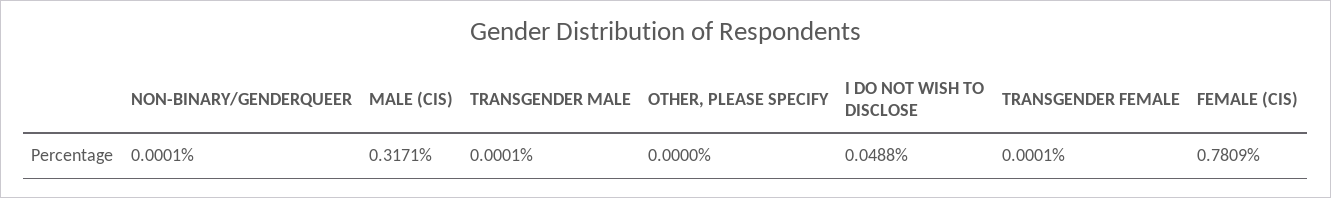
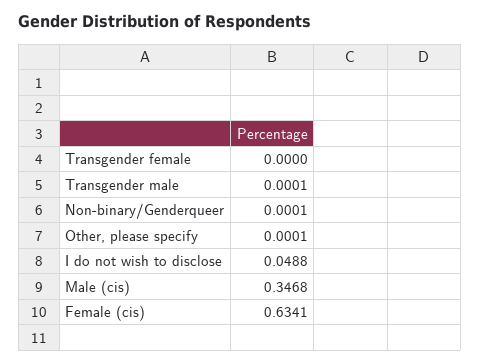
MALE (CIS): 0.3171 -> 0.3468
OTHER, PLEASE SPECIFY: 0 -> 0.0001
TRANSGENDER FEMALE: 0.0001 -> 0
FEMALE (CIS): 0.7809 -> 0.6341

